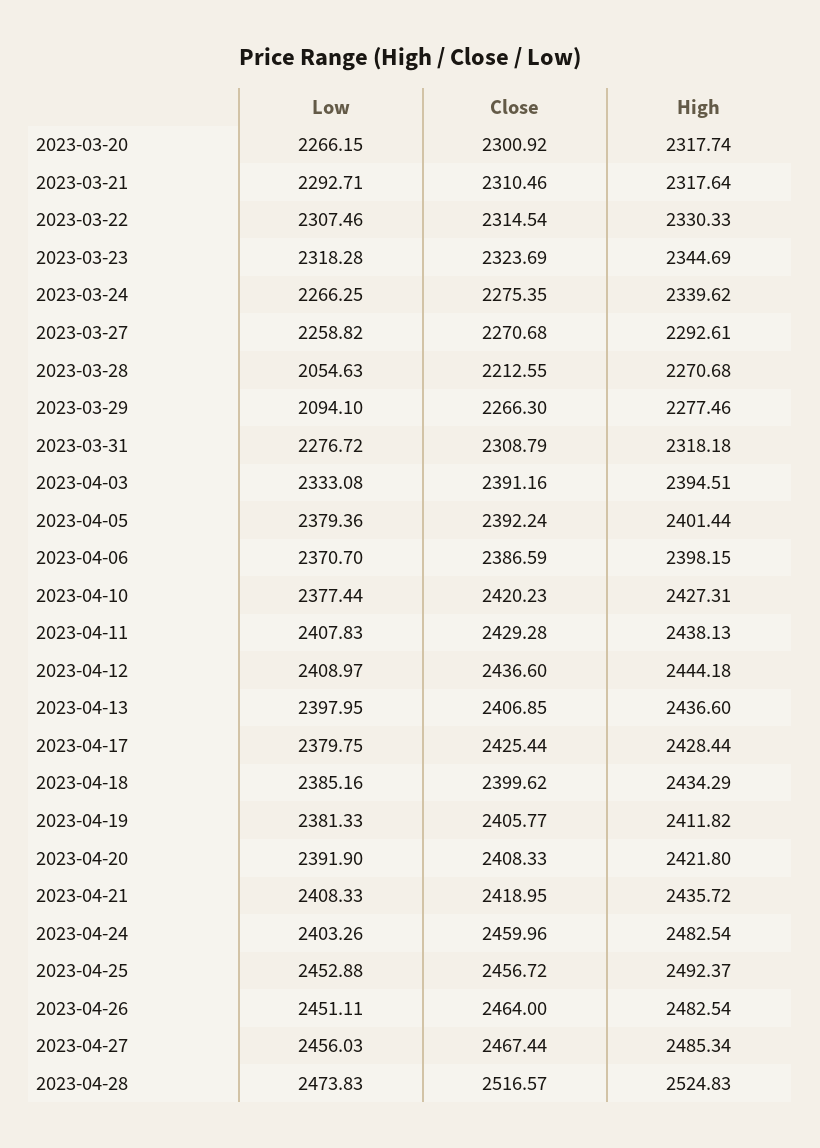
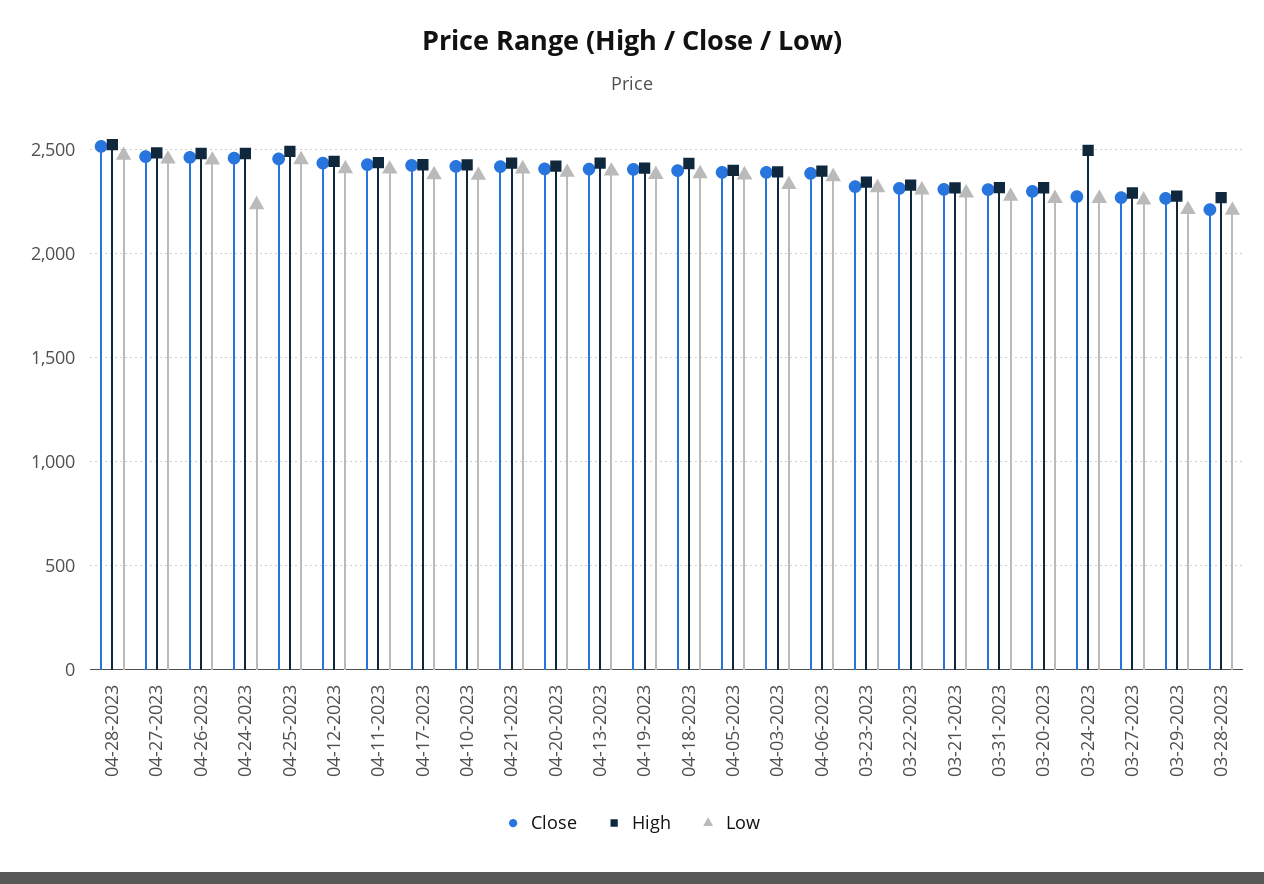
High, 2023-03-24: 2339.62 -> 2500
Low, 2023-03-28: 2054.63 -> 2200
Low, 2023-03-29: 2094.1 -> 2200
Low, 2023-04-24: 2403.26 -> 2250

